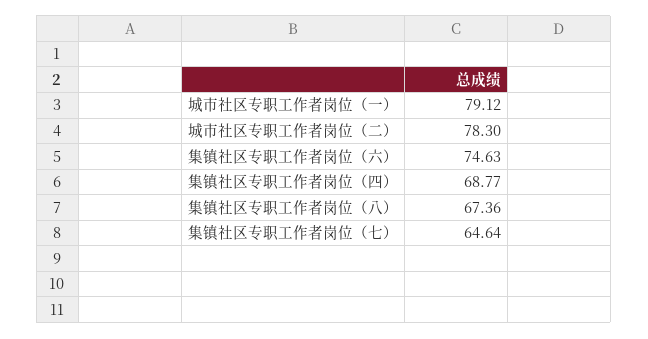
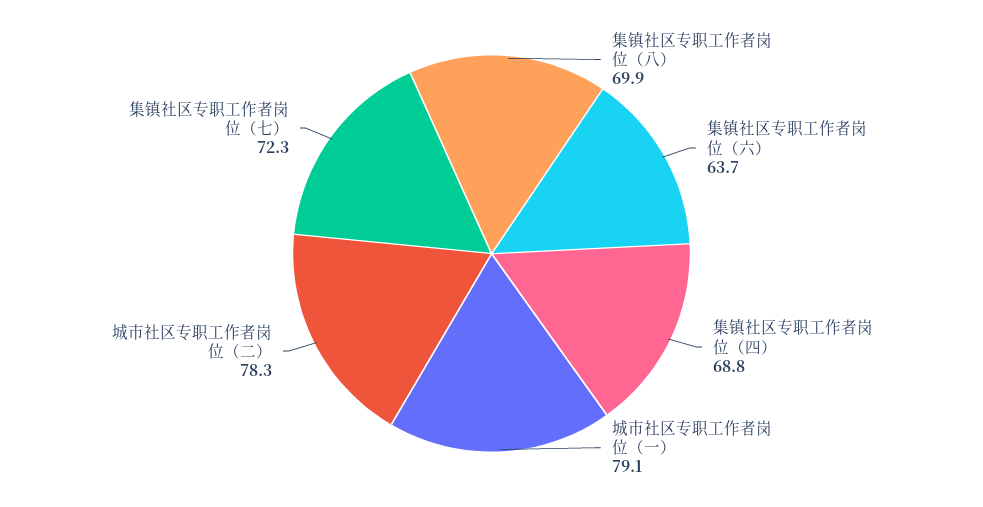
集镇社区专职工作者岗位（六）: 74.63 -> 63.7
集镇社区专职工作者岗位（八）: 67.36 -> 69.9
集镇社区专职工作者岗位（七）: 64.64 -> 72.3

